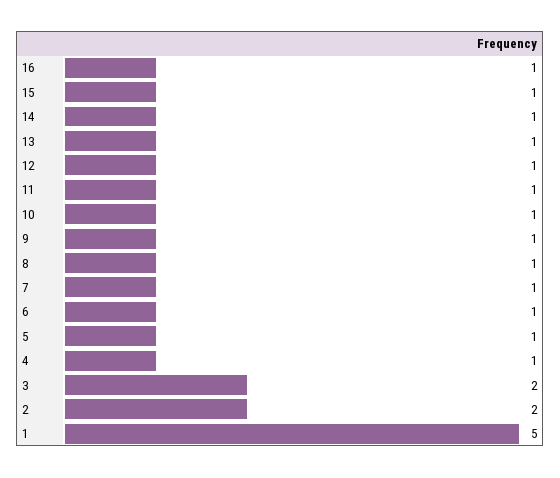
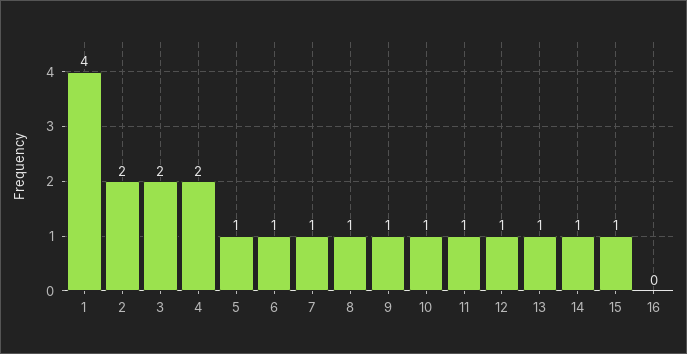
16: 1 -> 0
4: 1 -> 2
1: 5 -> 4

